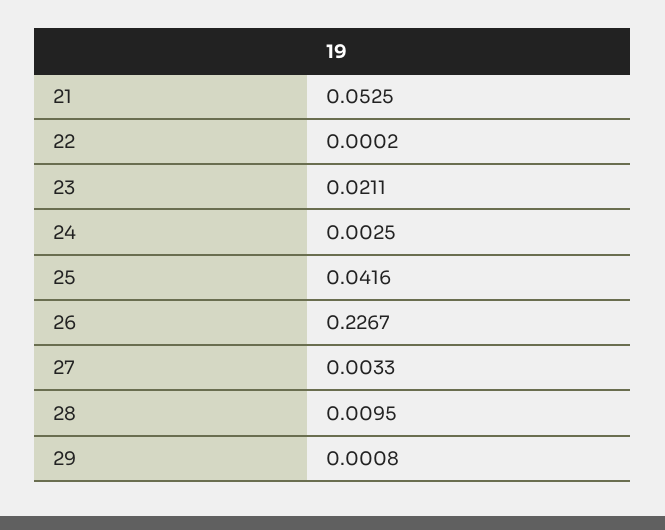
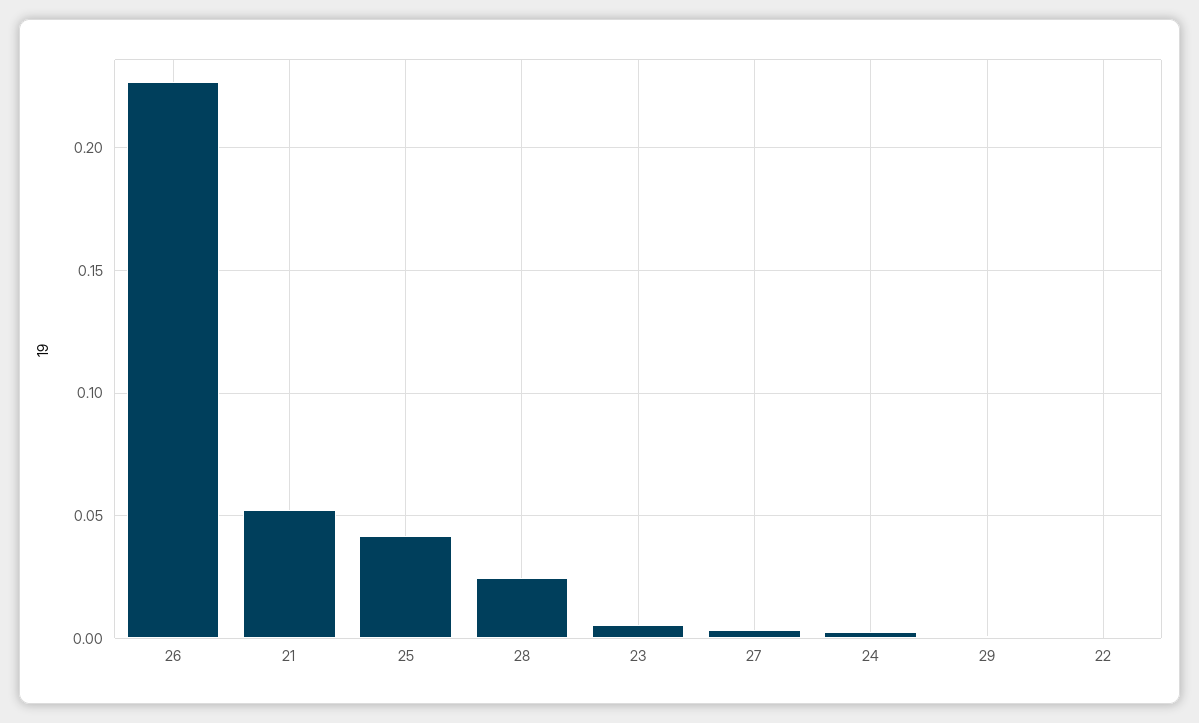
23: 0.0211 -> 0.005
28: 0.0095 -> 0.025

